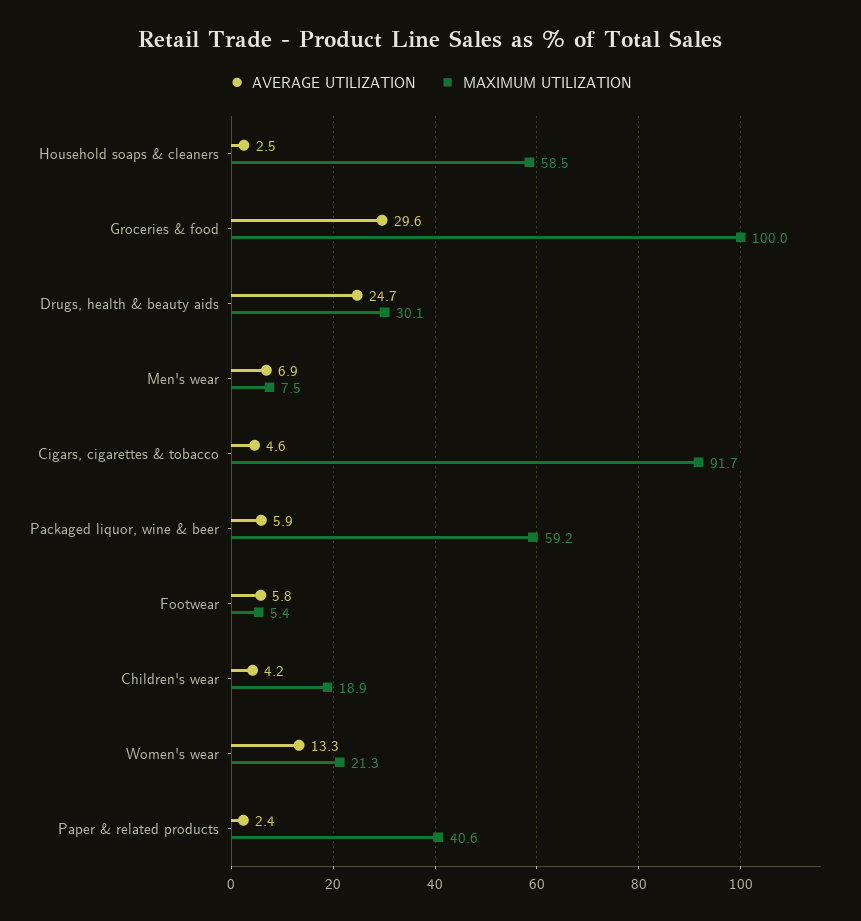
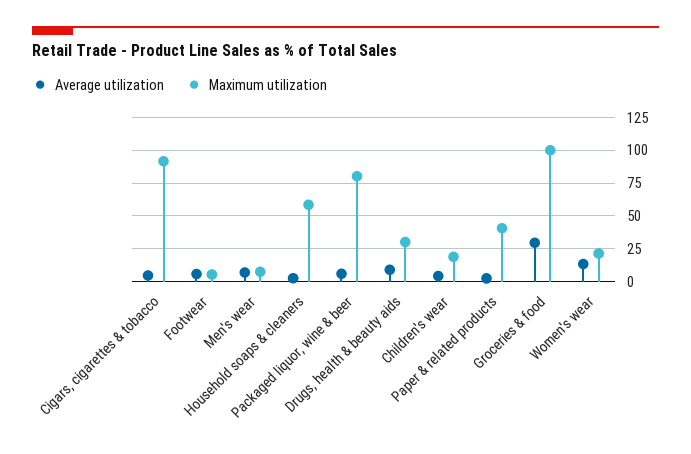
AVERAGE UTILIZATION, Drugs, health & beauty aids: 24.7 -> 10
MAXIMUM UTILIZATION, Packaged liquor, wine & beer: 59.2 -> 80

